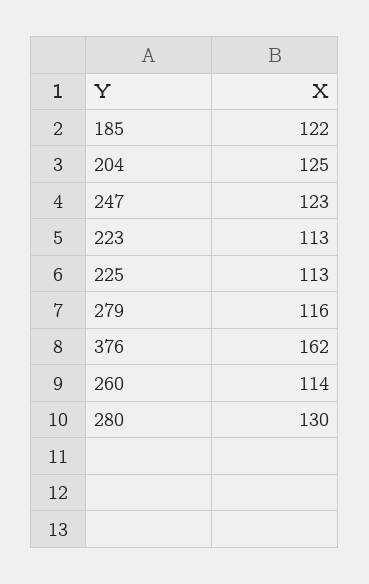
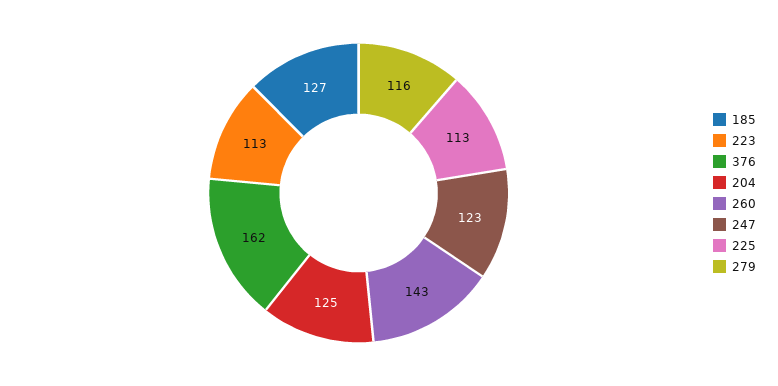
185: 122 -> 127
260: 114 -> 143
280: 130 -> none

